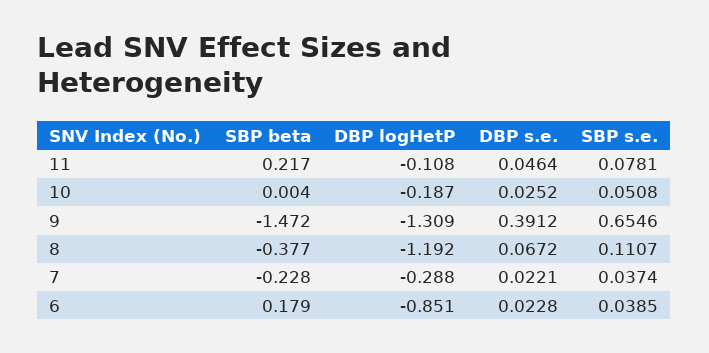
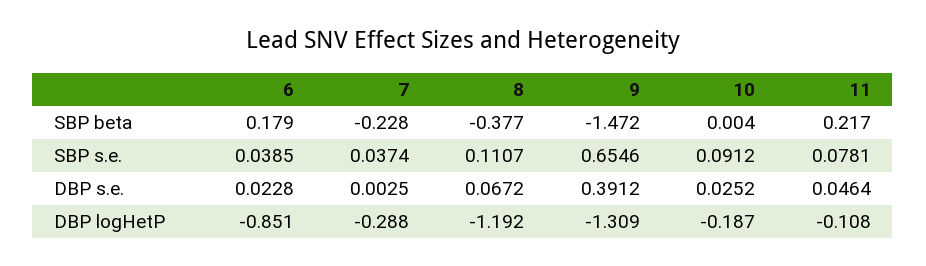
SBP s.e., 10: 0.0508 -> 0.0912
DBP s.e., 7: 0.0221 -> 0.0025

